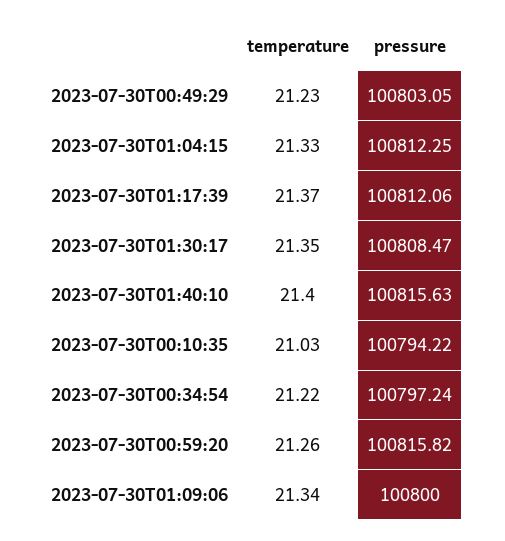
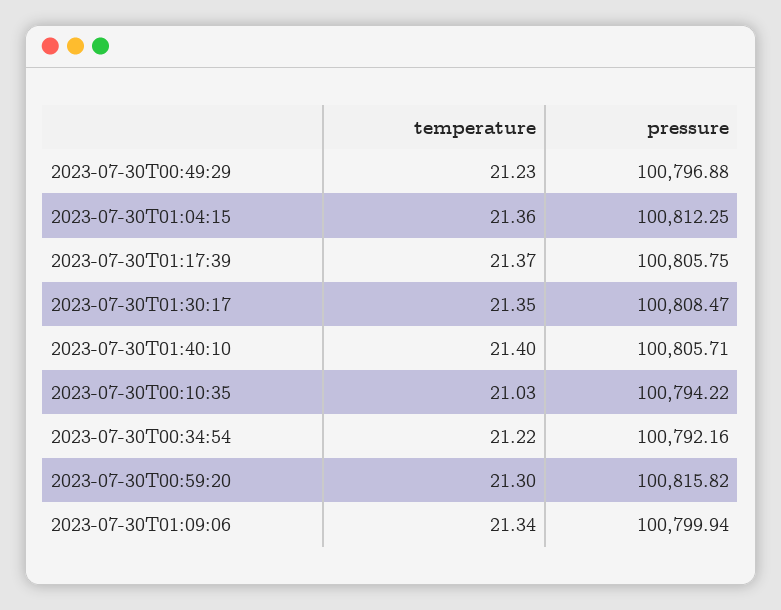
pressure, 2023-07-30T00:49:29: 100803.05 -> 100796.88
temperature, 2023-07-30T01:04:15: 21.33 -> 21.36
pressure, 2023-07-30T01:17:39: 100812.06 -> 100805.75
pressure, 2023-07-30T01:40:10: 100815.63 -> 100805.71
pressure, 2023-07-30T00:34:54: 100797.24 -> 100792.16
temperature, 2023-07-30T00:59:20: 21.26 -> 21.3
pressure, 2023-07-30T01:09:06: 100800 -> 100799.94

